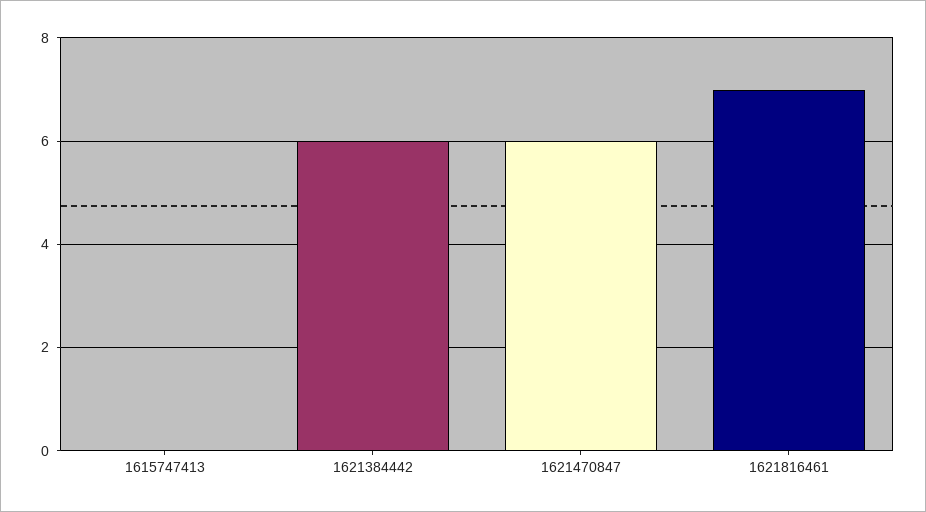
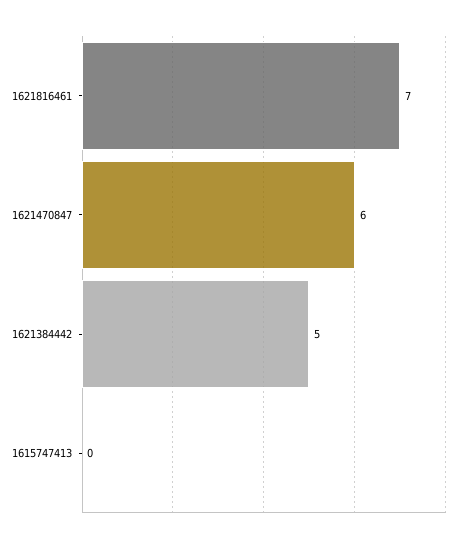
1621384442: 6 -> 5

